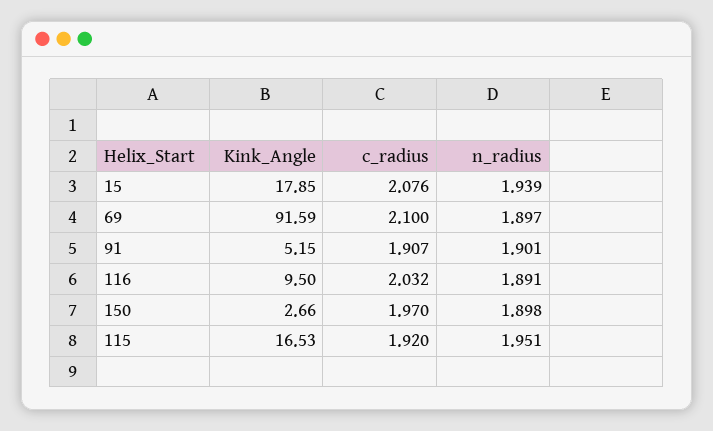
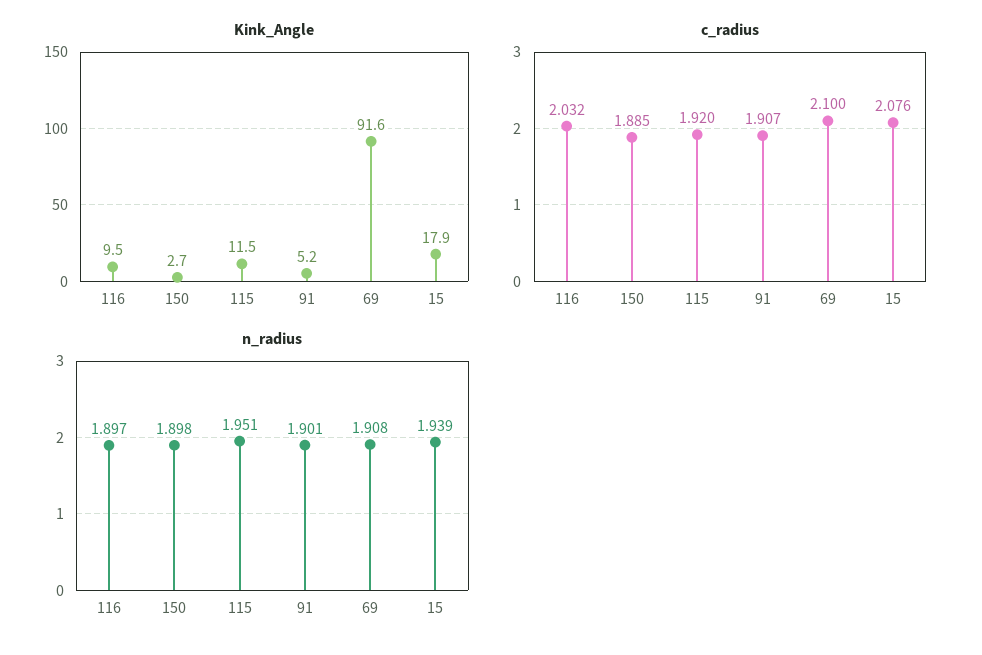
n_radius, 69: 1.897 -> 1.908
n_radius, 116: 1.891 -> 1.897
c_radius, 150: 1.97 -> 1.885
Kink_Angle, 115: 16.53 -> 11.5

